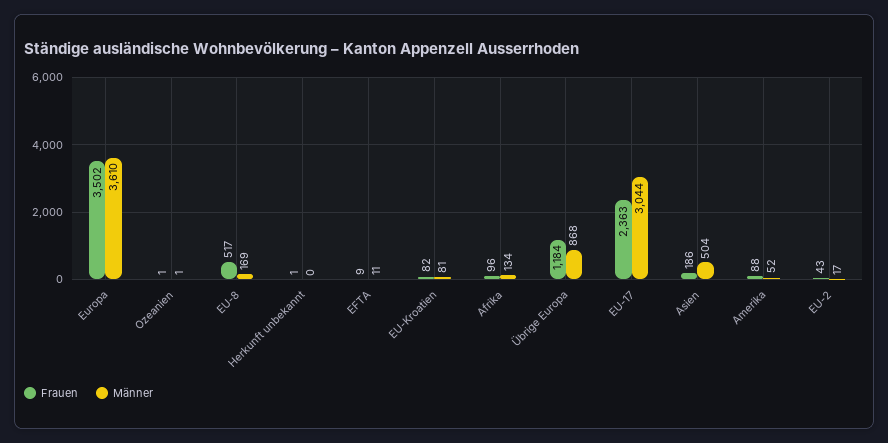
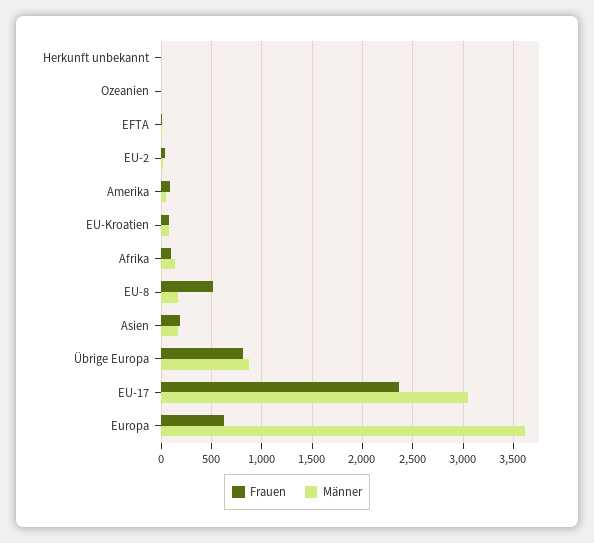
Frauen, Europa: 3502 -> 600
Frauen, Übrige Europa: 1184 -> 800
Männer, Asien: 504 -> 200

